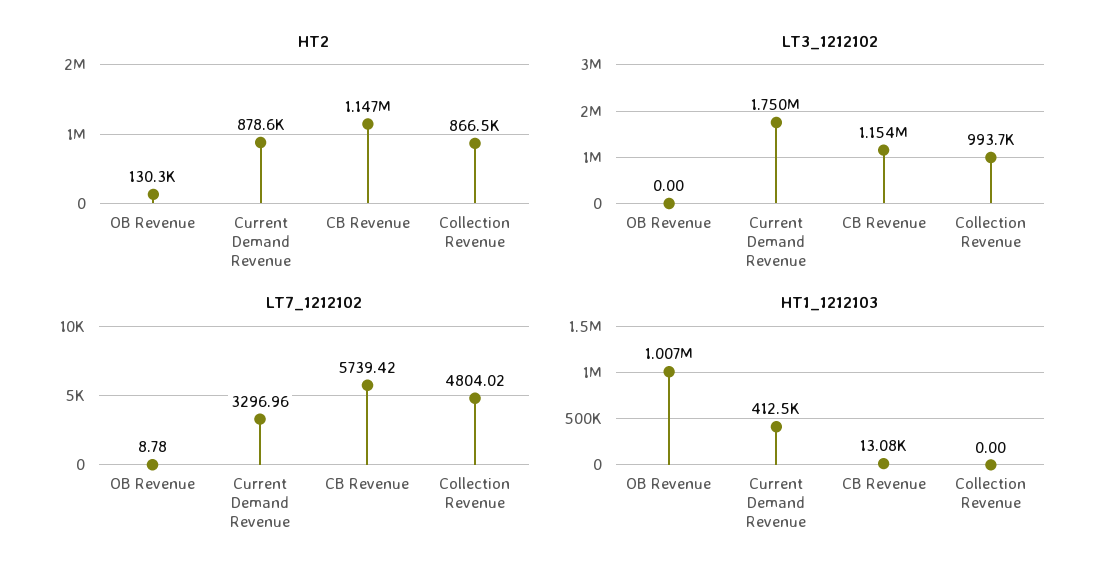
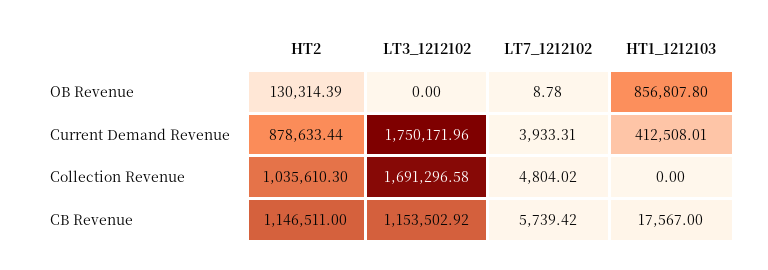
HT2, Collection Revenue: 866500 -> 1035610.3
LT3_1212102, Collection Revenue: 993700 -> 1691296.58
LT7_1212102, Current Demand Revenue: 3296.96 -> 3933.31
HT1_1212103, OB Revenue: 1007000 -> 856807.8
HT1_1212103, CB Revenue: 13080 -> 17567

